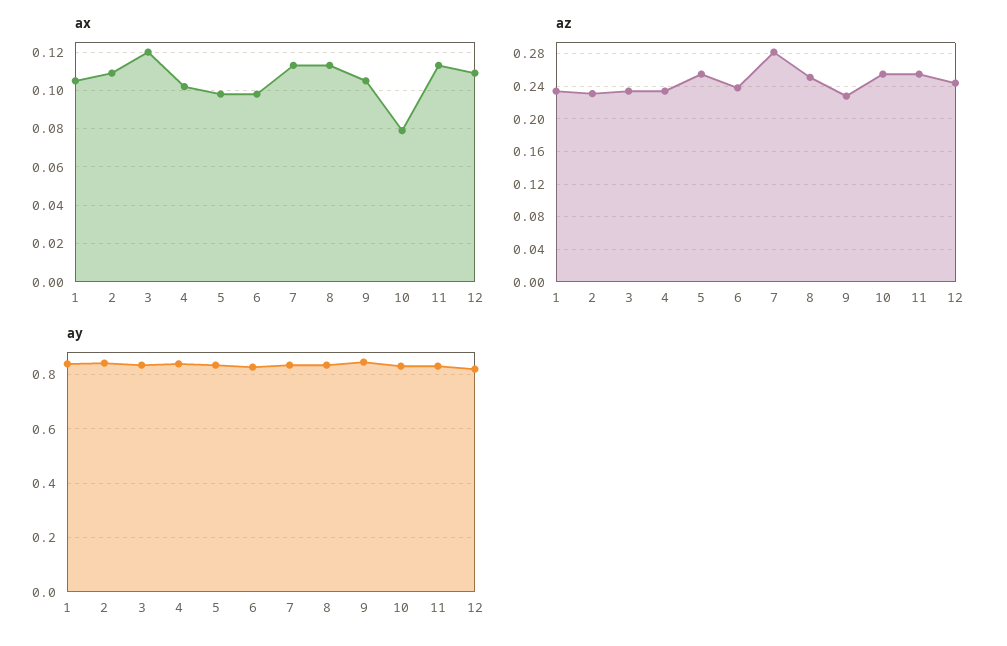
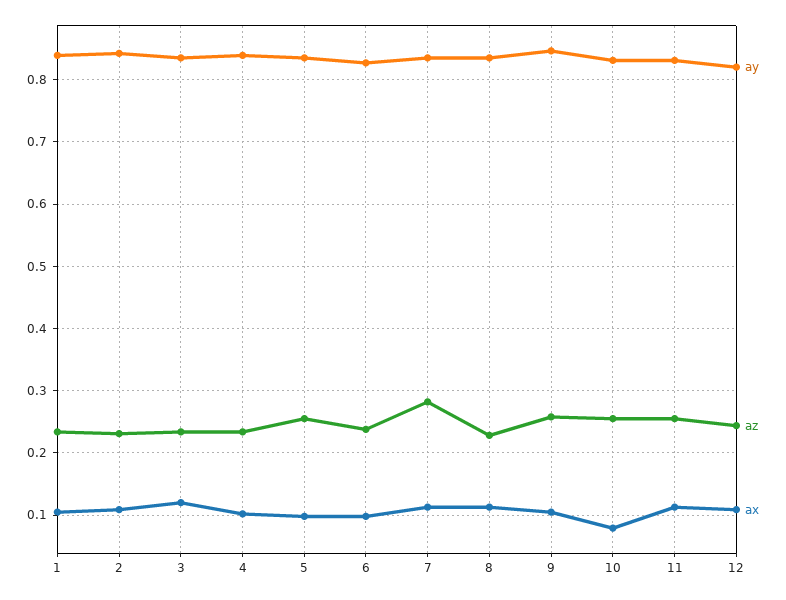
az, 8: 0.25 -> 0.23
az, 9: 0.23 -> 0.26

